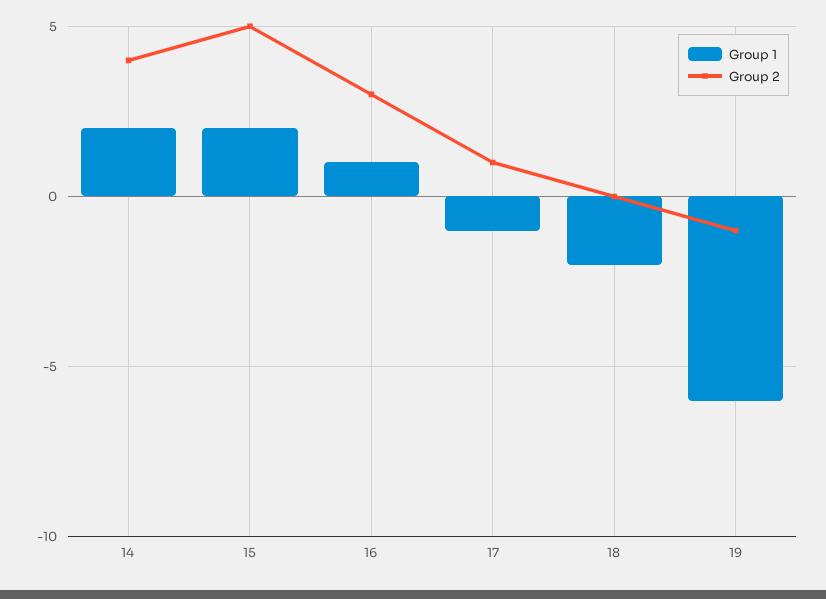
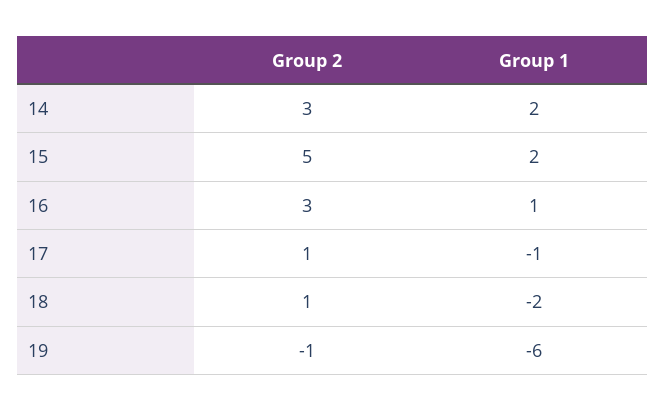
Group 2, 14: 4 -> 3
Group 2, 18: 0 -> 1

